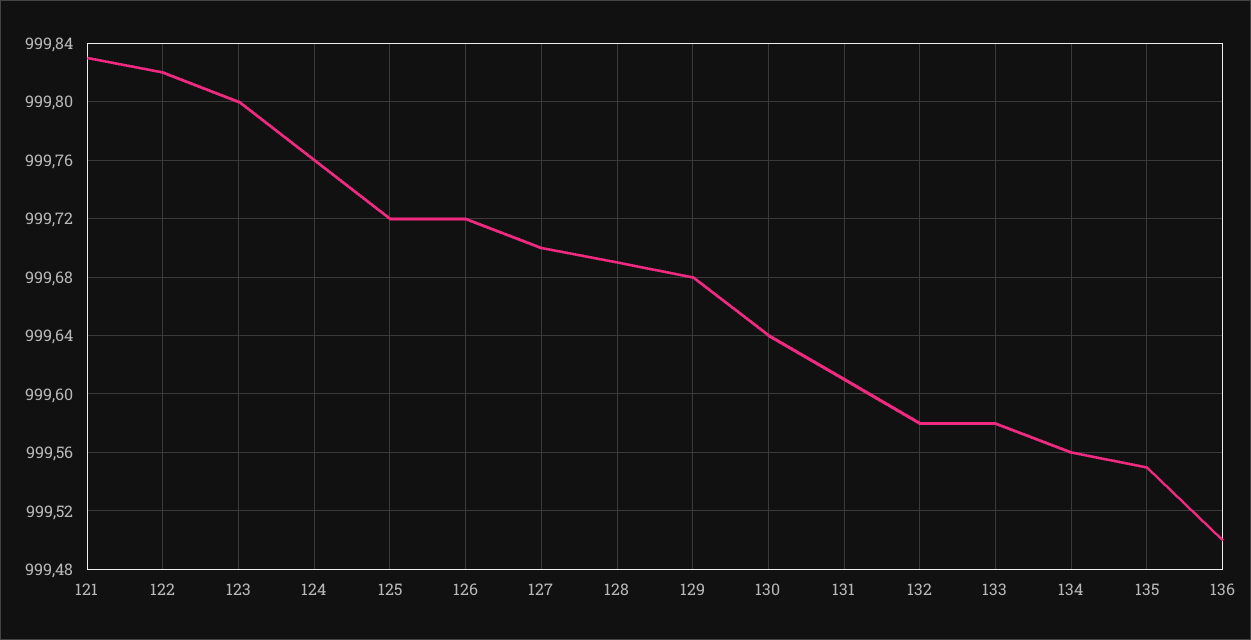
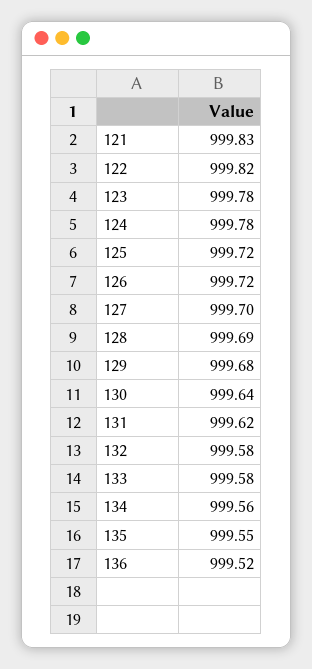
123: 999.8 -> 999.78
124: 999.76 -> 999.78
131: 999.61 -> 999.62
136: 999.5 -> 999.52

